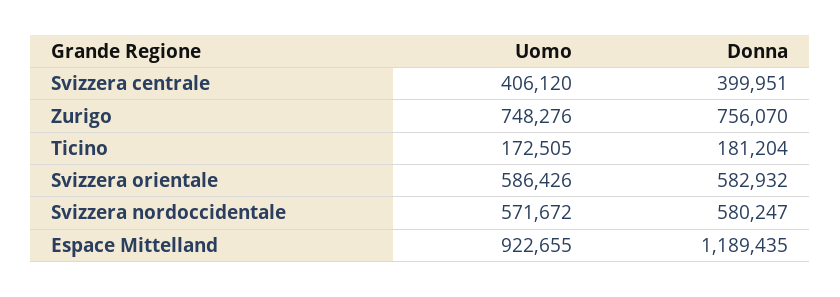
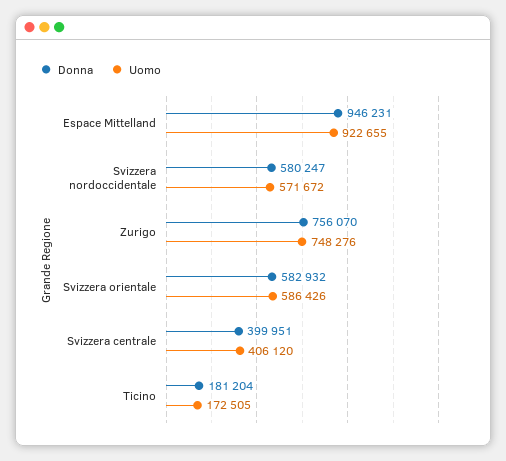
Donna, Espace Mittelland: 1189435 -> 946231

